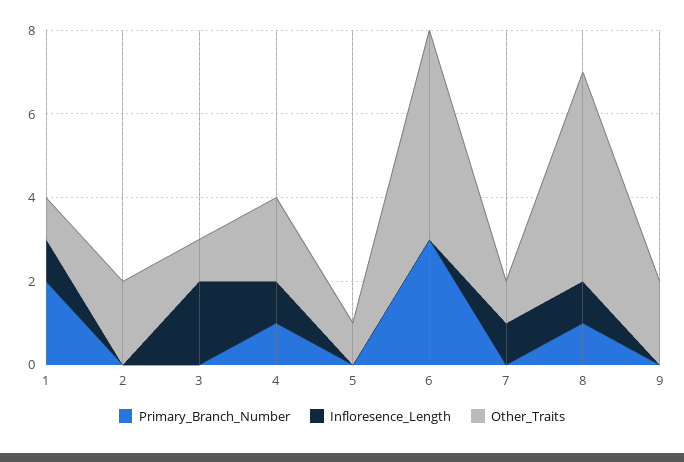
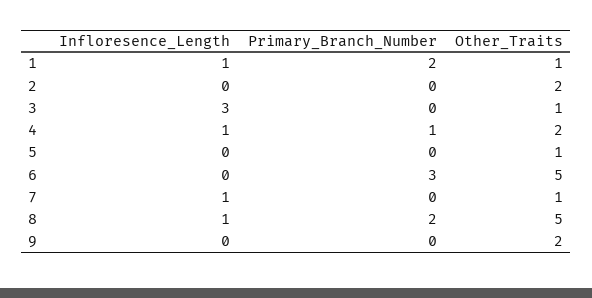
Infloresence_Length, 3: 2 -> 3
Primary_Branch_Number, 8: 1 -> 2

